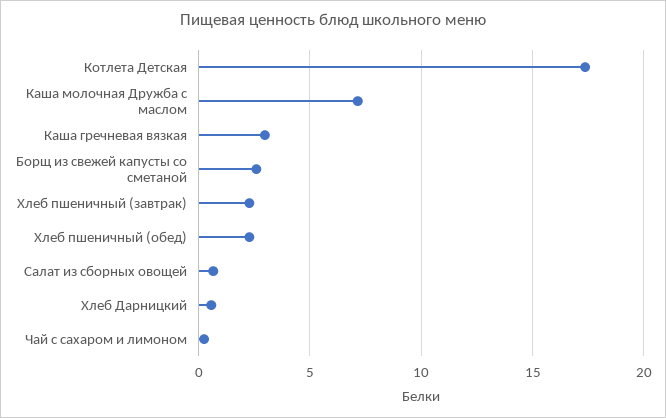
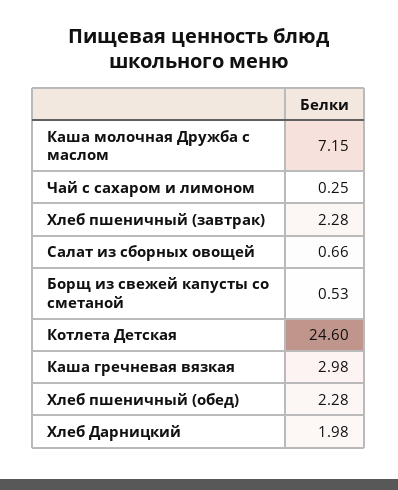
Котлета Детская: 17.5 -> 24.6
Борщ из свежей капусты со сметаной: 2.5 -> 0.53
Хлеб Дарницкий: 0.5 -> 1.98

